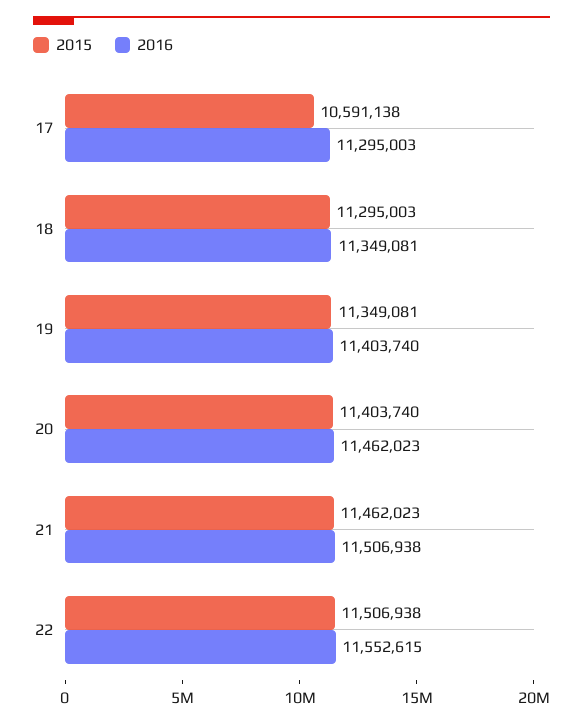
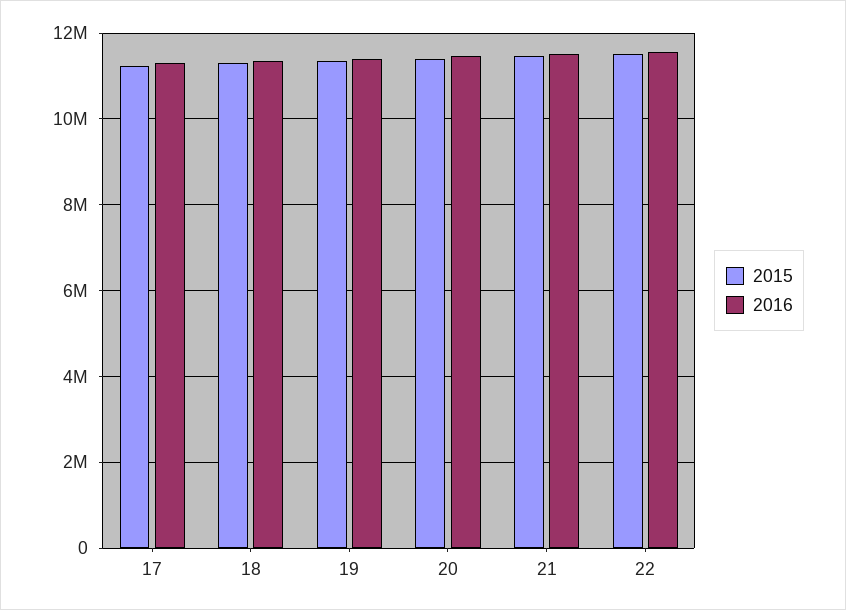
2015, 17: 10591138 -> 11200000

